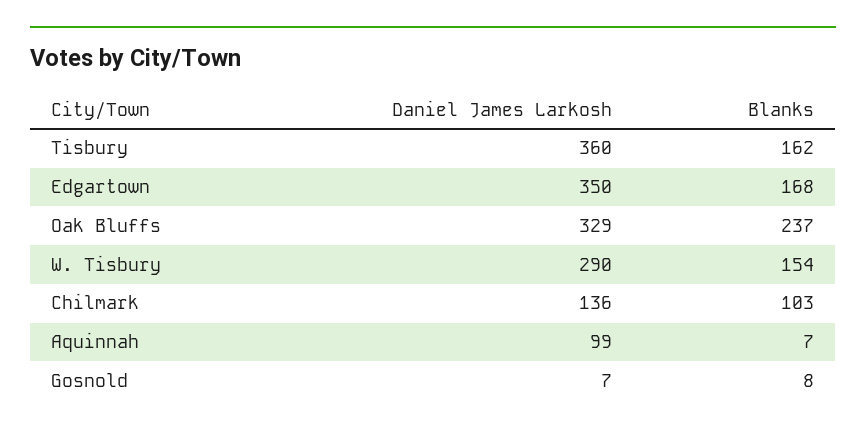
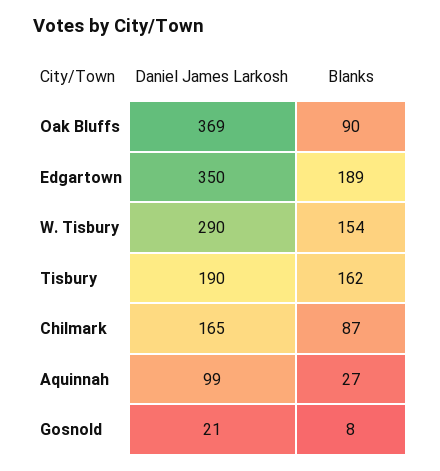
Daniel James Larkosh, Tisbury: 360 -> 190
Blanks, Edgartown: 168 -> 189
Daniel James Larkosh, Oak Bluffs: 329 -> 369
Blanks, Oak Bluffs: 237 -> 90
Daniel James Larkosh, Chilmark: 136 -> 165
Blanks, Chilmark: 103 -> 87
Blanks, Aquinnah: 7 -> 27
Daniel James Larkosh, Gosnold: 7 -> 21

